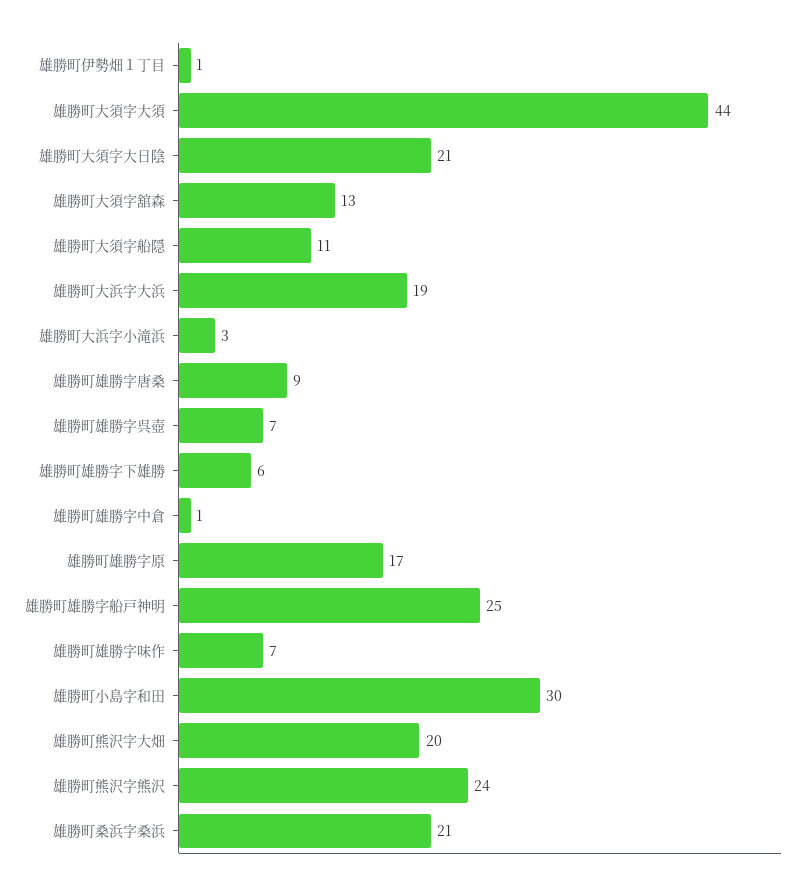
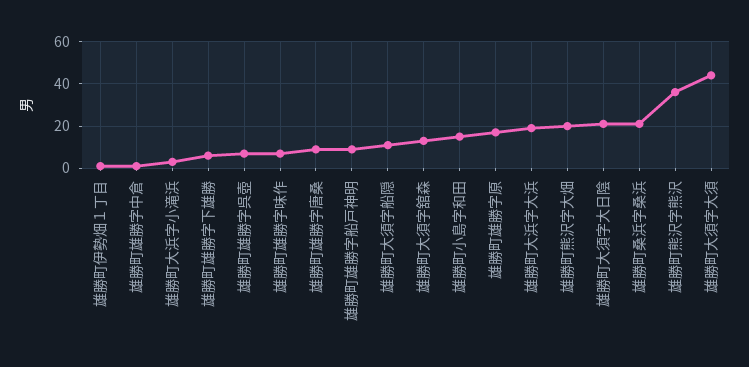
雄勝町雄勝字船戸神明: 25 -> 10
雄勝町小島字和田: 30 -> 15
雄勝町熊沢字熊沢: 24 -> 35

